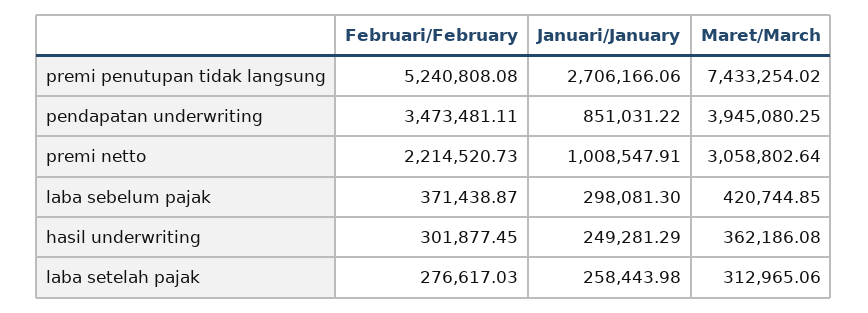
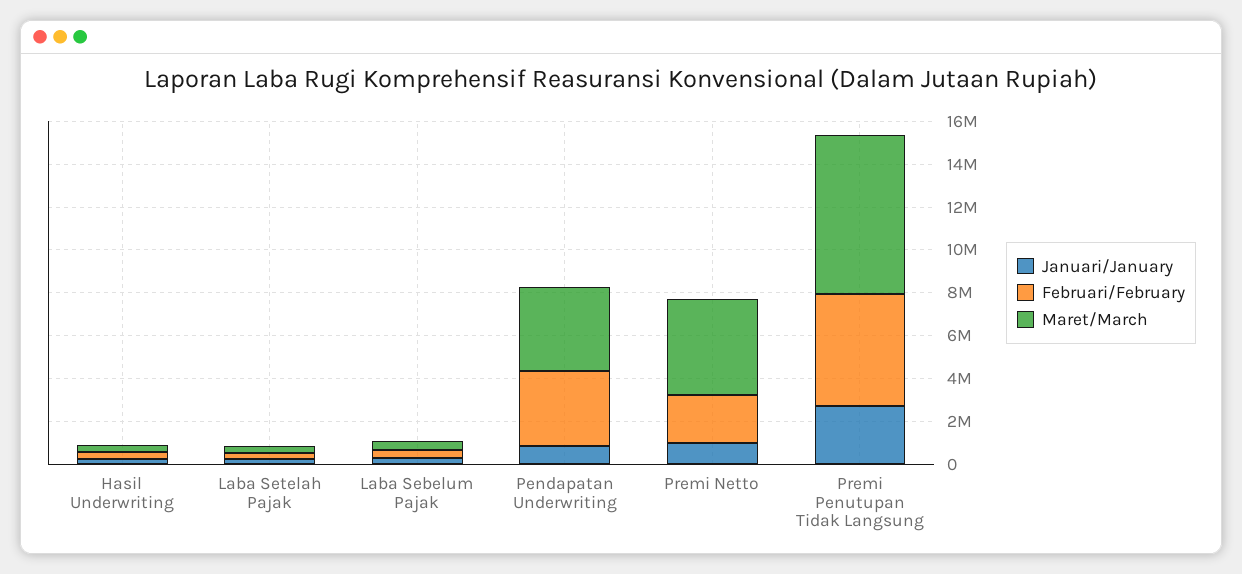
Maret/March, premi netto: 3058802.64 -> 4500000

